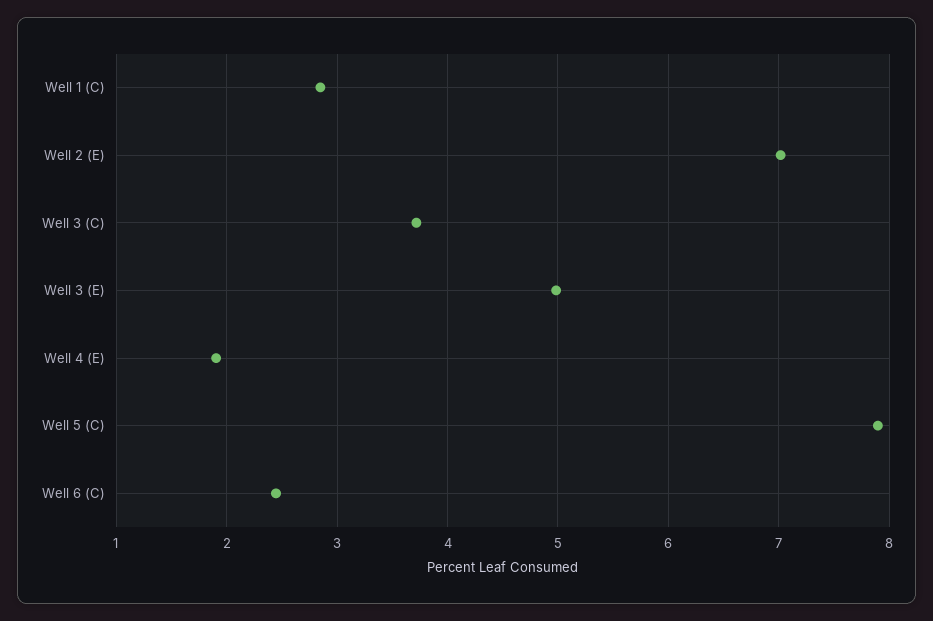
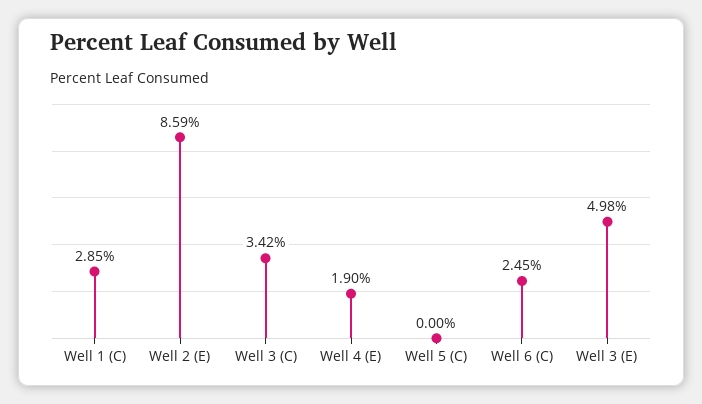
Well 2 (E): 7 -> 8.59
Well 3 (C): 3.7 -> 3.42
Well 5 (C): 7.9 -> 0

